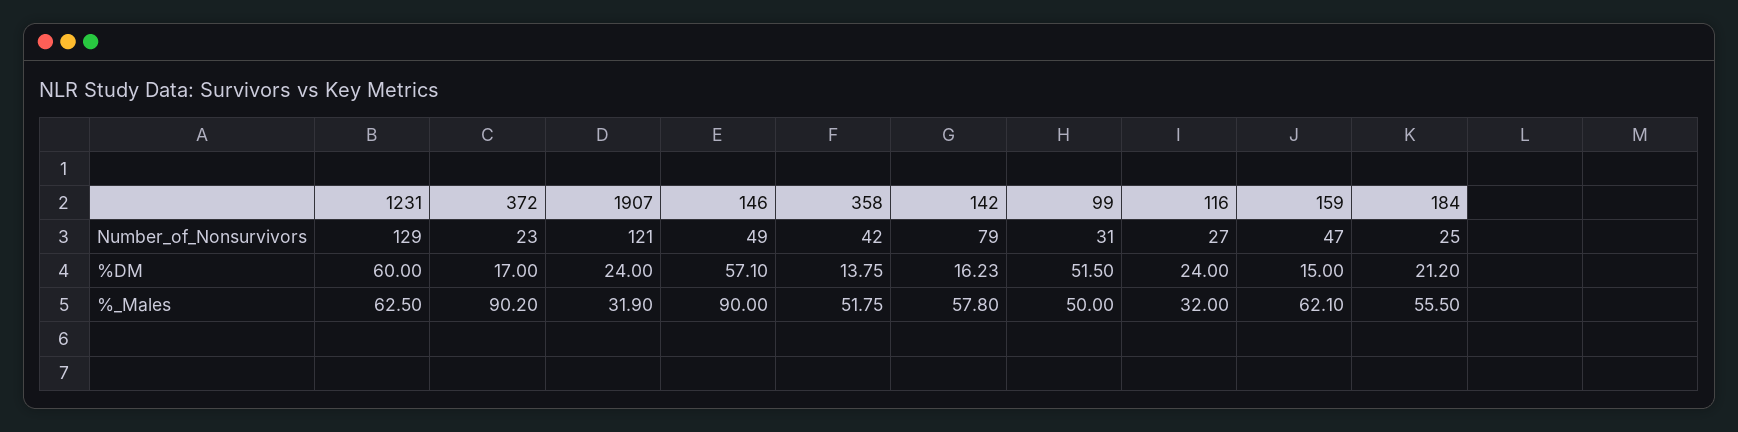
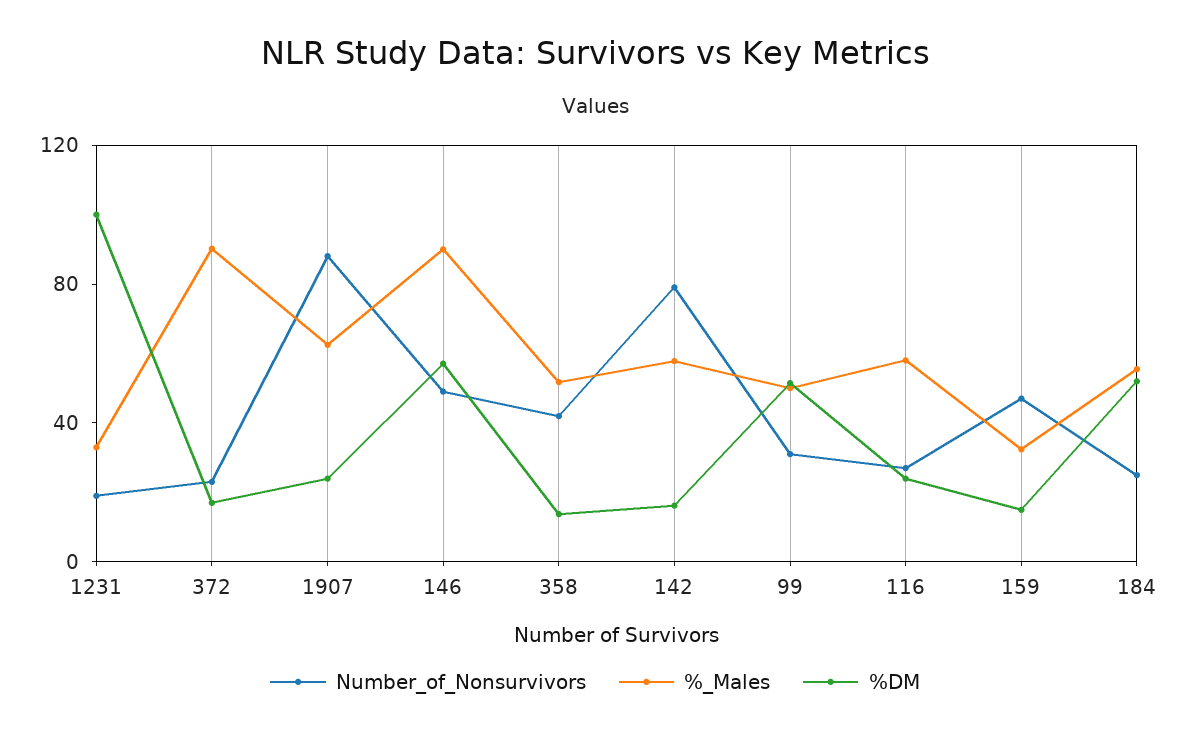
Number_of_Nonsurvivors, 1231: 129 -> 20
Number_of_Nonsurvivors, 1907: 121 -> 90
%DM, 1231: 60 -> 100
%DM, 184: 21.2 -> 50
%_Males, 1231: 62.5 -> 30
%_Males, 1907: 31.9 -> 60
%_Males, 116: 32 -> 60
%_Males, 159: 62.1 -> 30

